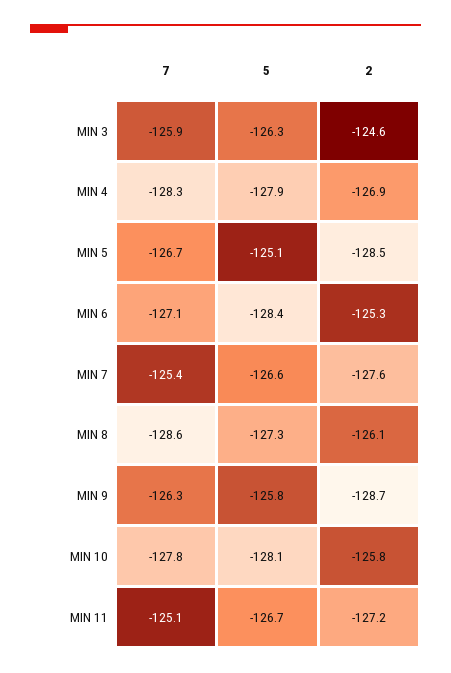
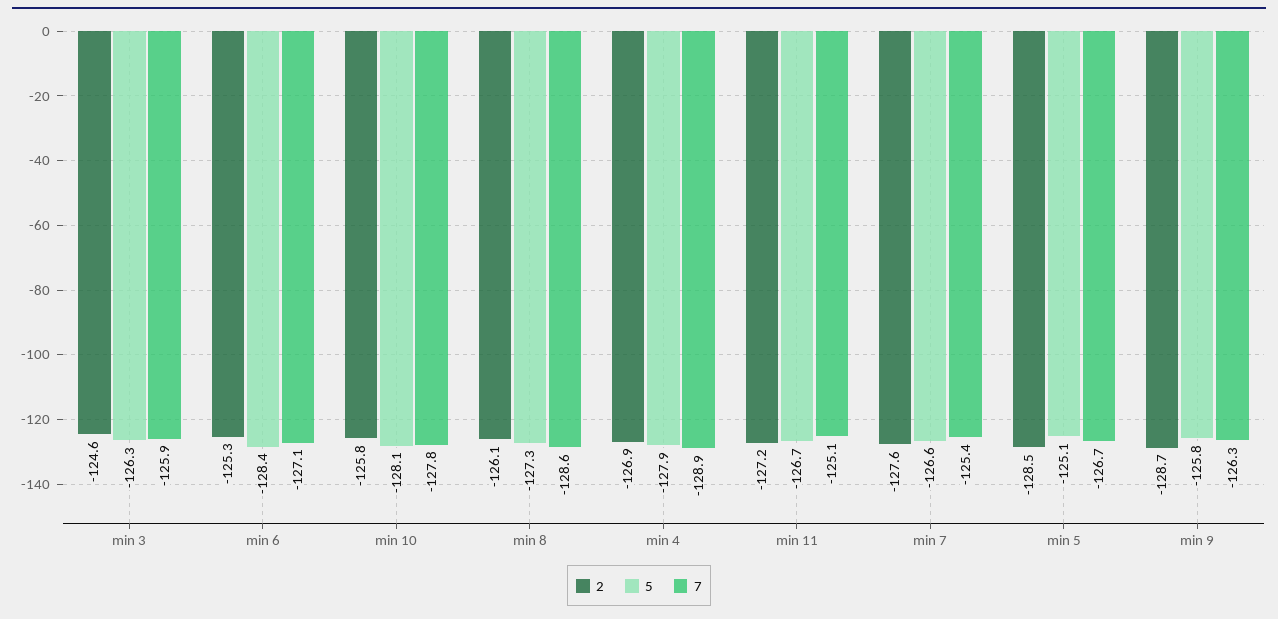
7, MIN 4: -128.3 -> -128.9

